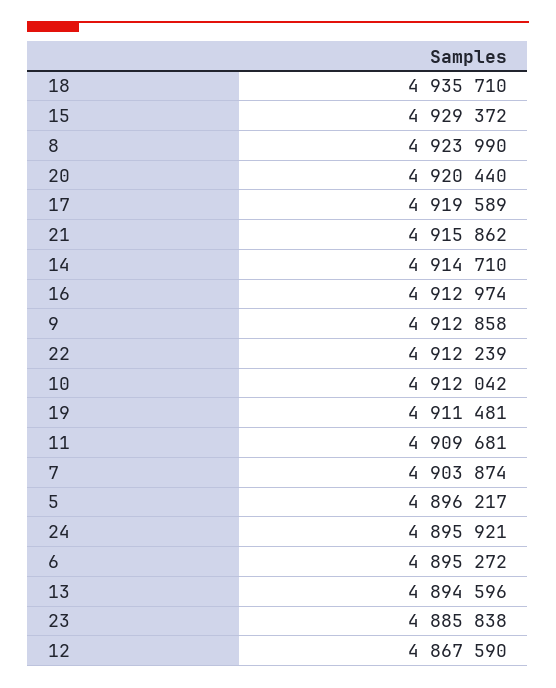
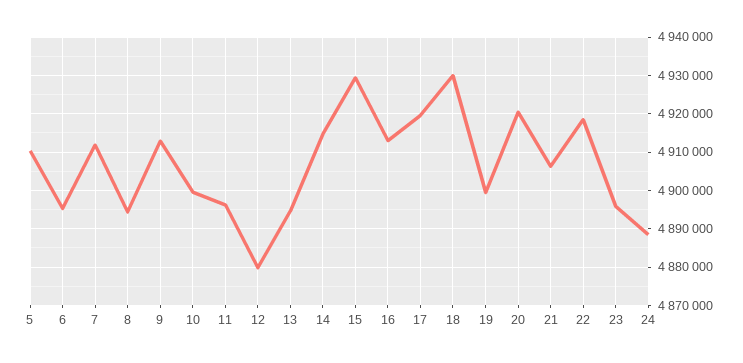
18: 4935710 -> 4930000
8: 4923990 -> 4894000
21: 4915862 -> 4906000
22: 4912239 -> 4918000
10: 4912042 -> 4900000
19: 4911481 -> 4900000
11: 4909681 -> 4896000
7: 4903874 -> 4912000
5: 4896217 -> 4910000
24: 4895921 -> 4888000
23: 4885838 -> 4896000
12: 4867590 -> 4880000

